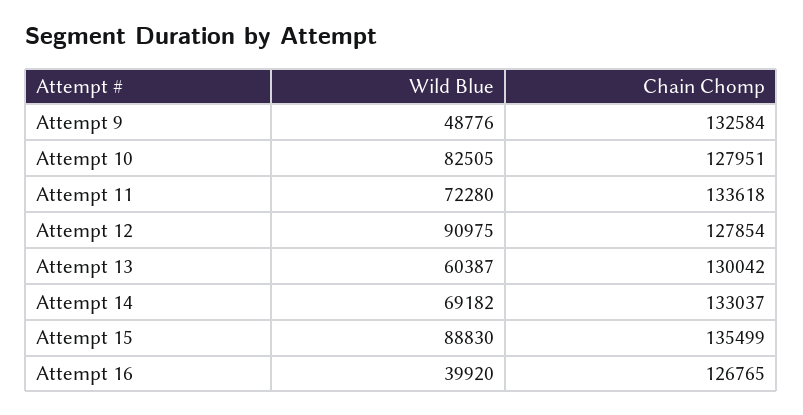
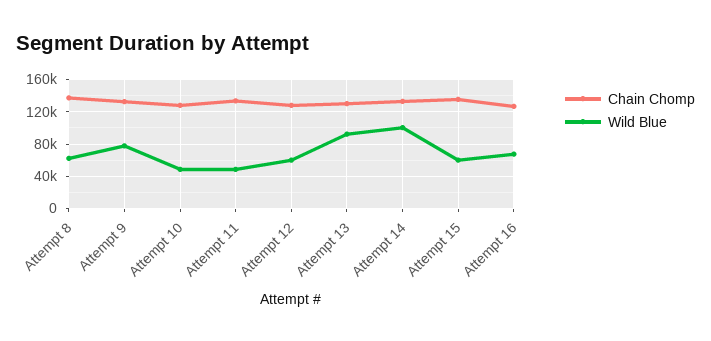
Wild Blue, Attempt 9: 48776 -> 80000
Wild Blue, Attempt 10: 82505 -> 50000
Wild Blue, Attempt 11: 72280 -> 50000
Wild Blue, Attempt 12: 90975 -> 60000
Wild Blue, Attempt 13: 60387 -> 90000
Wild Blue, Attempt 14: 69182 -> 100000
Wild Blue, Attempt 15: 88830 -> 60000
Wild Blue, Attempt 16: 39920 -> 70000
Chain Chomp, Attempt 8: none -> 140000
Wild Blue, Attempt 8: none -> 60000

